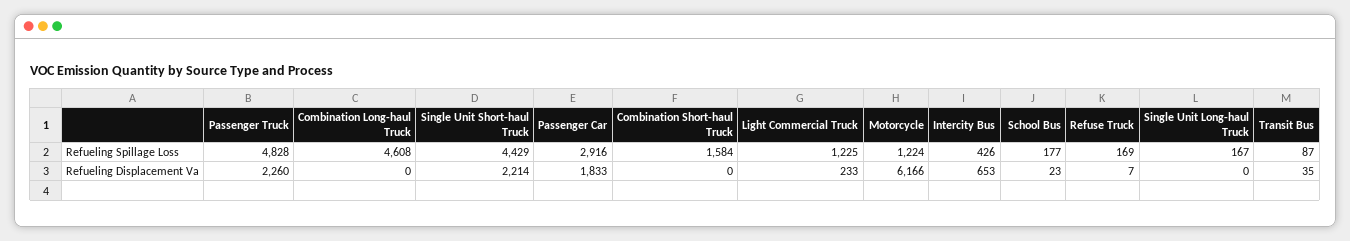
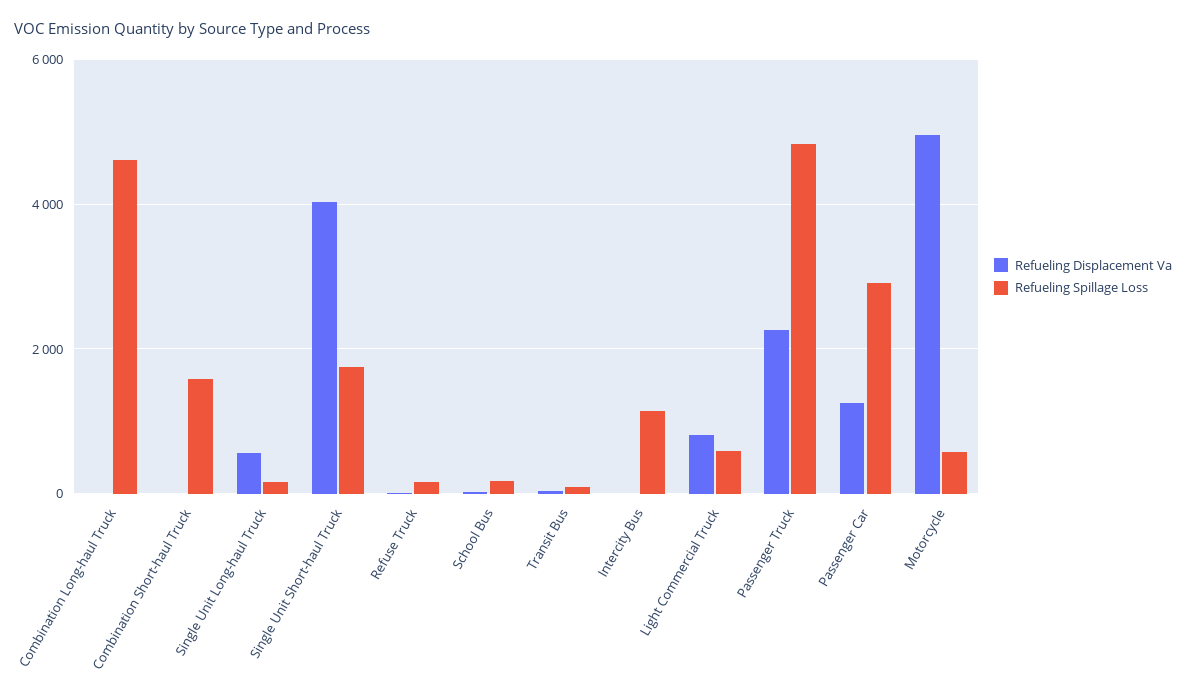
Refueling Spillage Loss, Single Unit Short-haul Truck: 4429 -> 1800
Refueling Spillage Loss, Light Commercial Truck: 1225 -> 600
Refueling Spillage Loss, Motorcycle: 1224 -> 600
Refueling Spillage Loss, Intercity Bus: 426 -> 1200
Refueling Displacement Va, Single Unit Short-haul Truck: 2214 -> 4000
Refueling Displacement Va, Passenger Car: 1833 -> 1200
Refueling Displacement Va, Light Commercial Truck: 233 -> 800
Refueling Displacement Va, Motorcycle: 6166 -> 5000
Refueling Displacement Va, Intercity Bus: 653 -> 0
Refueling Displacement Va, Single Unit Long-haul Truck: 0 -> 600

